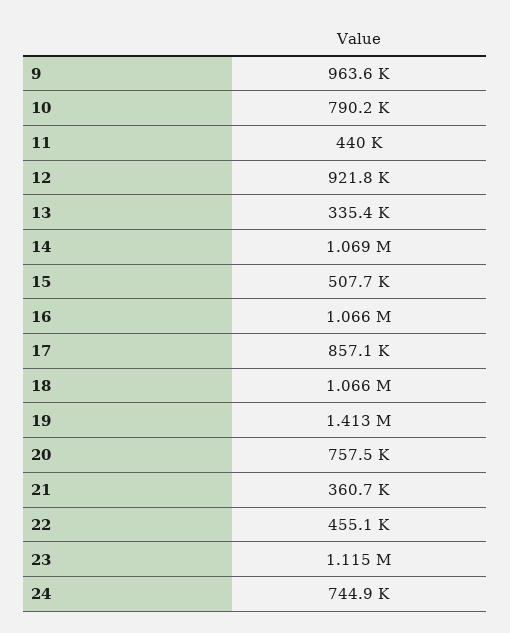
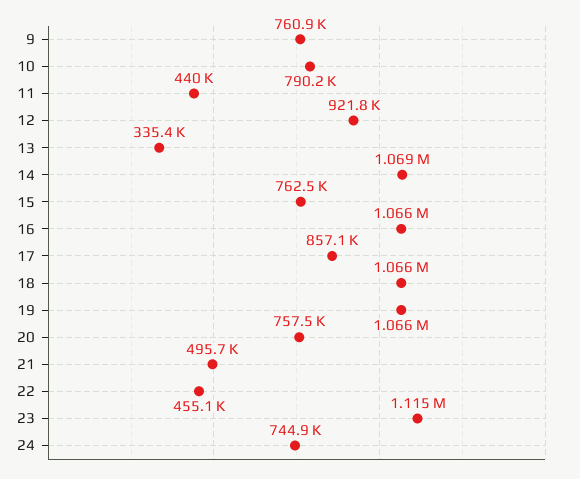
9: 963600 -> 760900
15: 507700 -> 762500
19: 1413000 -> 1066000
21: 360700 -> 495700

